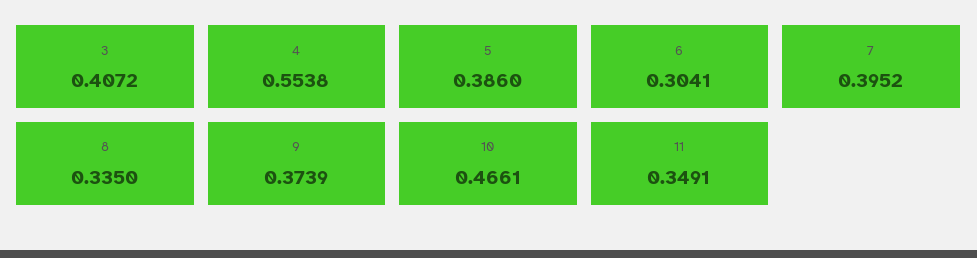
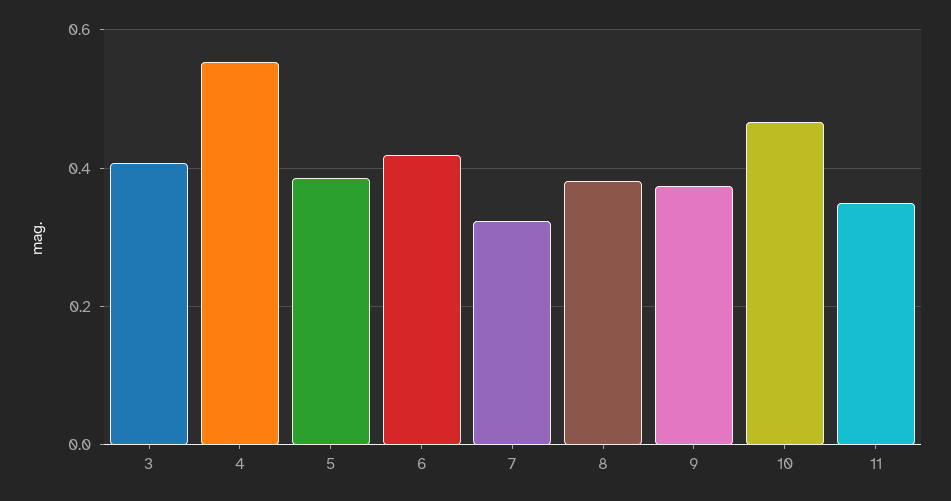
6: 0.3041 -> 0.42
7: 0.3952 -> 0.32
8: 0.335 -> 0.38

